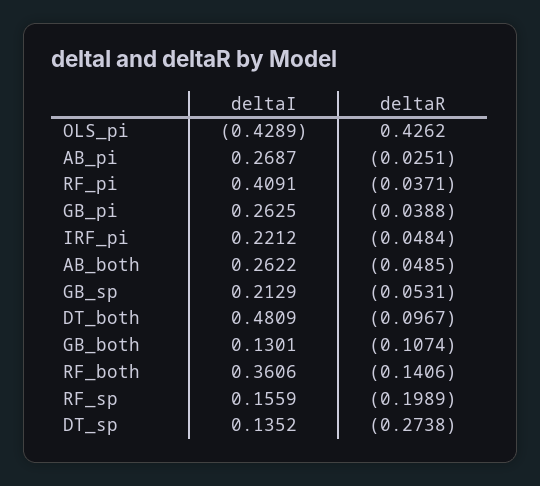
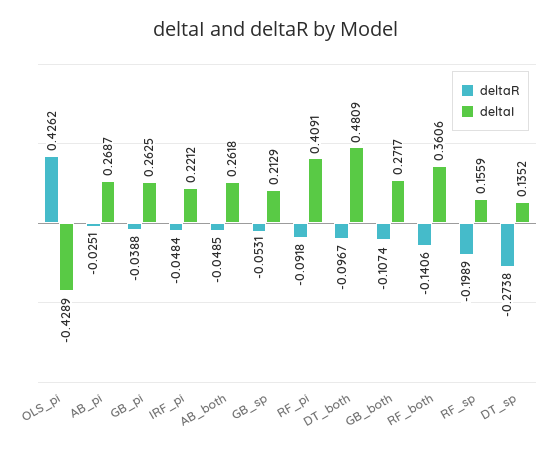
deltaR, RF_pi: -0.0371 -> -0.0918
deltaI, AB_both: 0.2622 -> 0.2618
deltaI, GB_both: 0.1301 -> 0.2717

